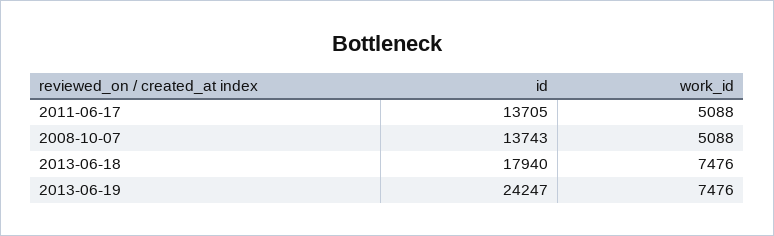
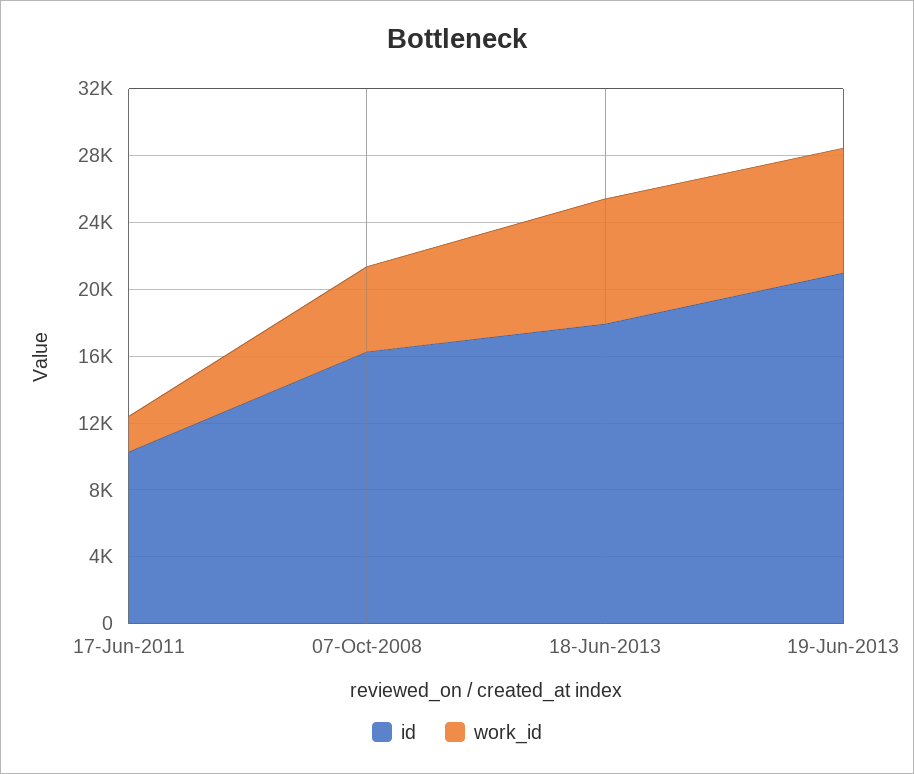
id, 2011-06-17: 13705 -> 10000
work_id, 2011-06-17: 5088 -> 2000
id, 2008-10-07: 13743 -> 16000
id, 2013-06-19: 24247 -> 21000

